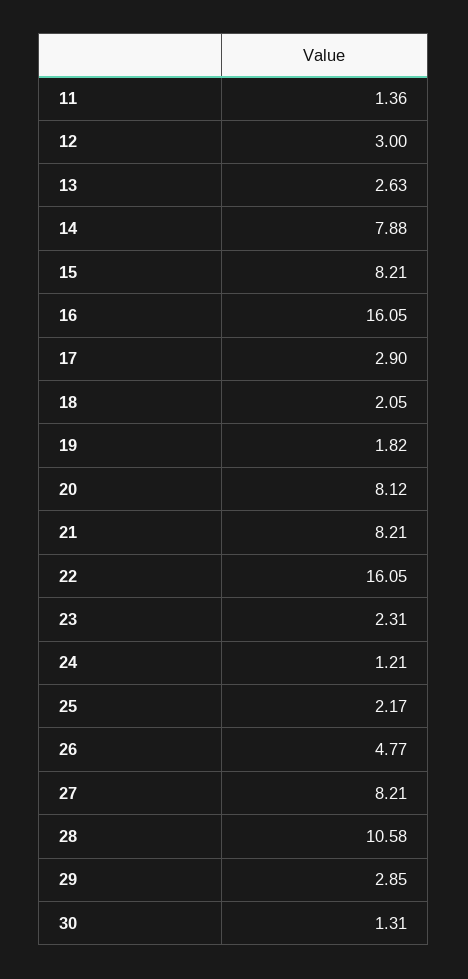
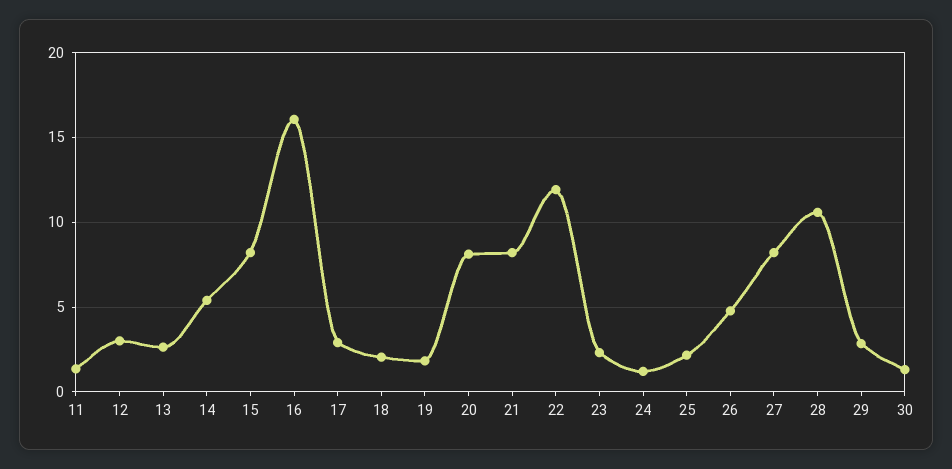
14: 7.88 -> 5.5
22: 16.05 -> 12

